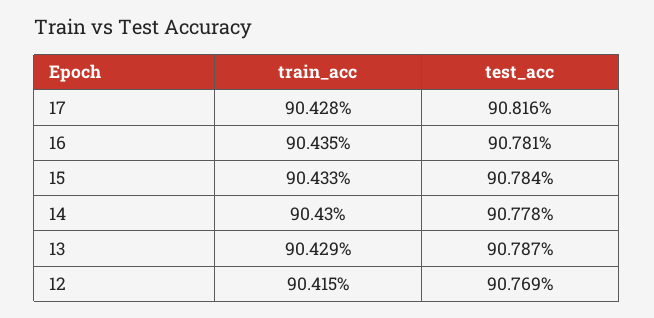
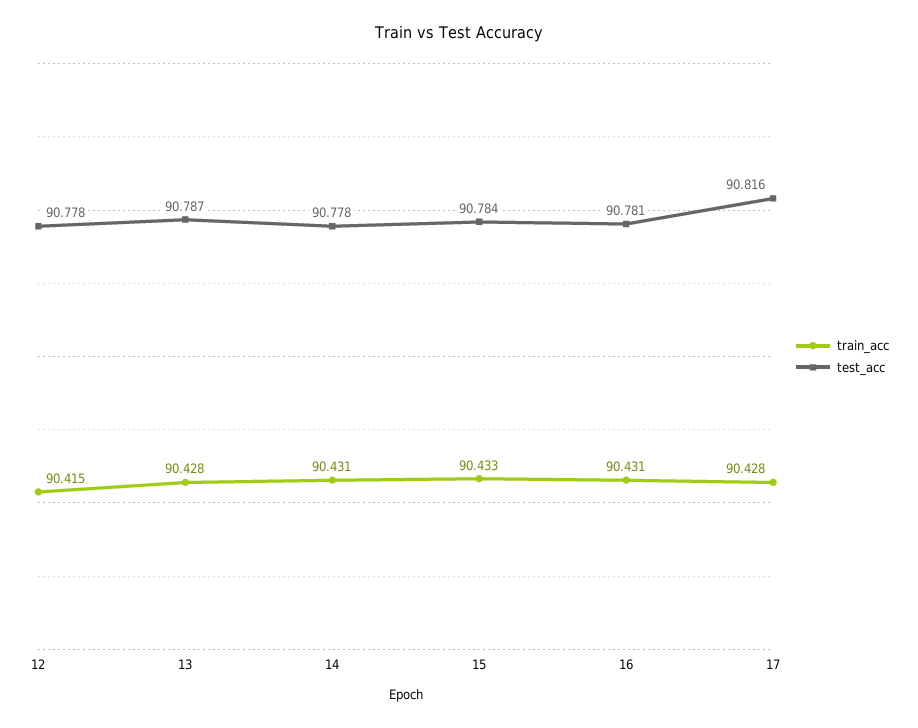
train_acc, 16: 90.435 -> 90.431
train_acc, 14: 90.43 -> 90.431
train_acc, 13: 90.429 -> 90.428
test_acc, 12: 90.769 -> 90.778

